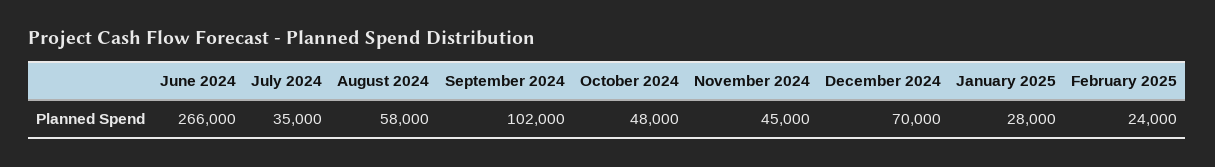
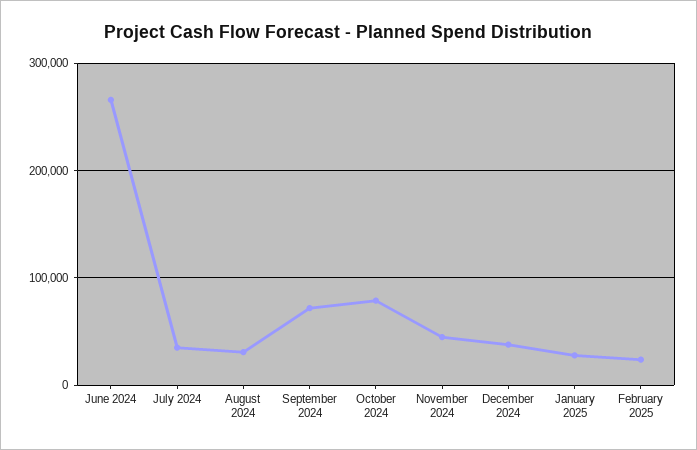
August 2024: 58000 -> 30000
September 2024: 102000 -> 70000
October 2024: 48000 -> 80000
December 2024: 70000 -> 40000

